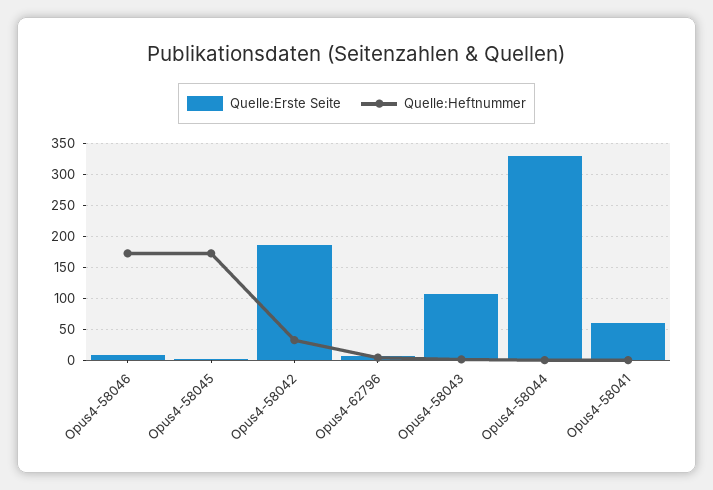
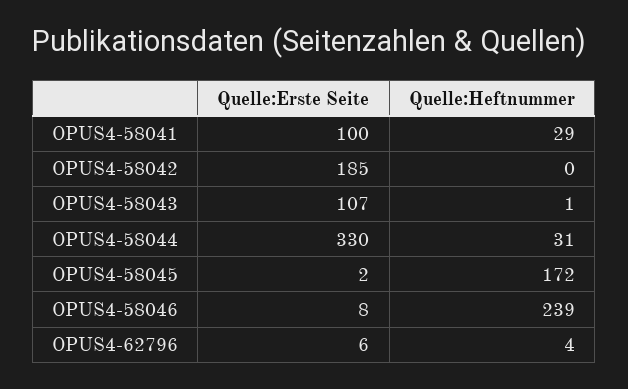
Quelle:Heftnummer, Opus4-58046: 170 -> 239
Quelle:Heftnummer, Opus4-58042: 30 -> 0
Quelle:Heftnummer, Opus4-58044: 0 -> 31
Quelle:Erste Seite, Opus4-58041: 60 -> 100
Quelle:Heftnummer, Opus4-58041: 0 -> 29

